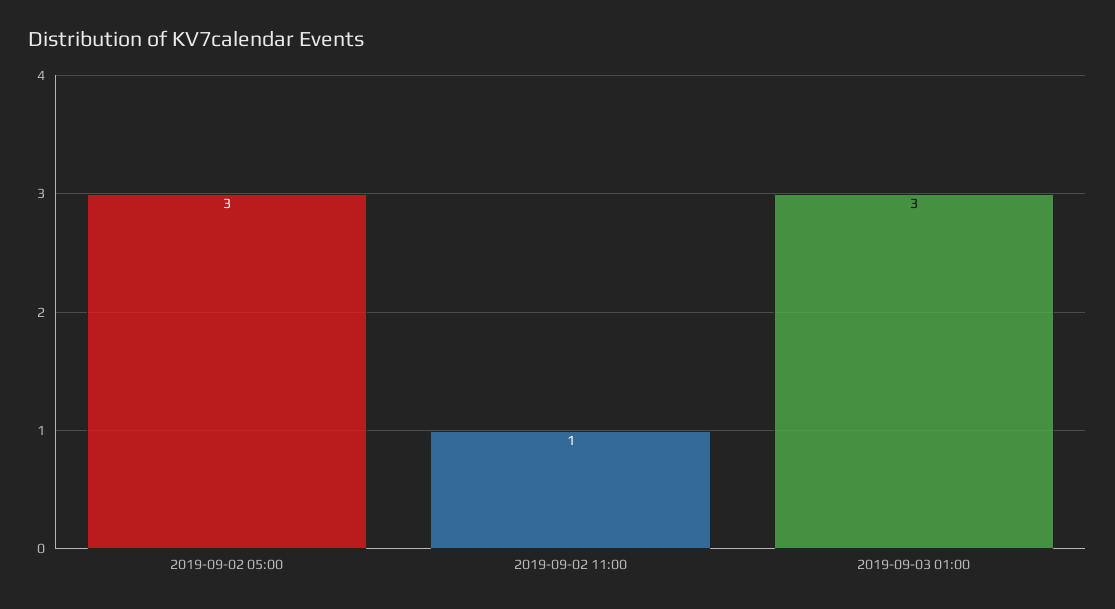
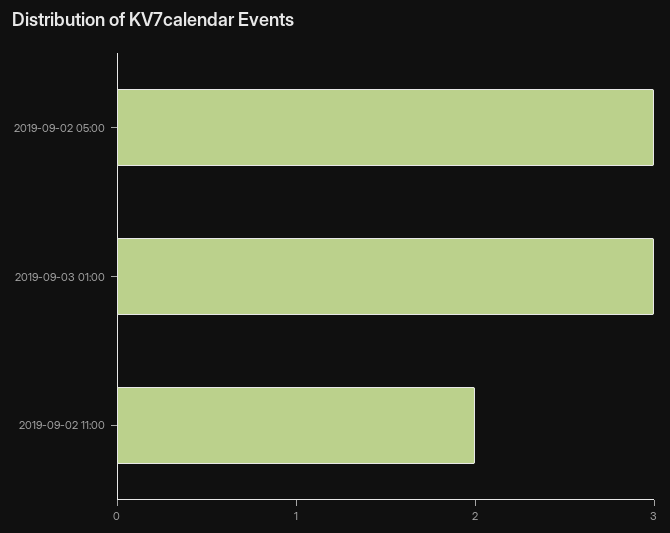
2019-09-02 11:00: 1 -> 2

